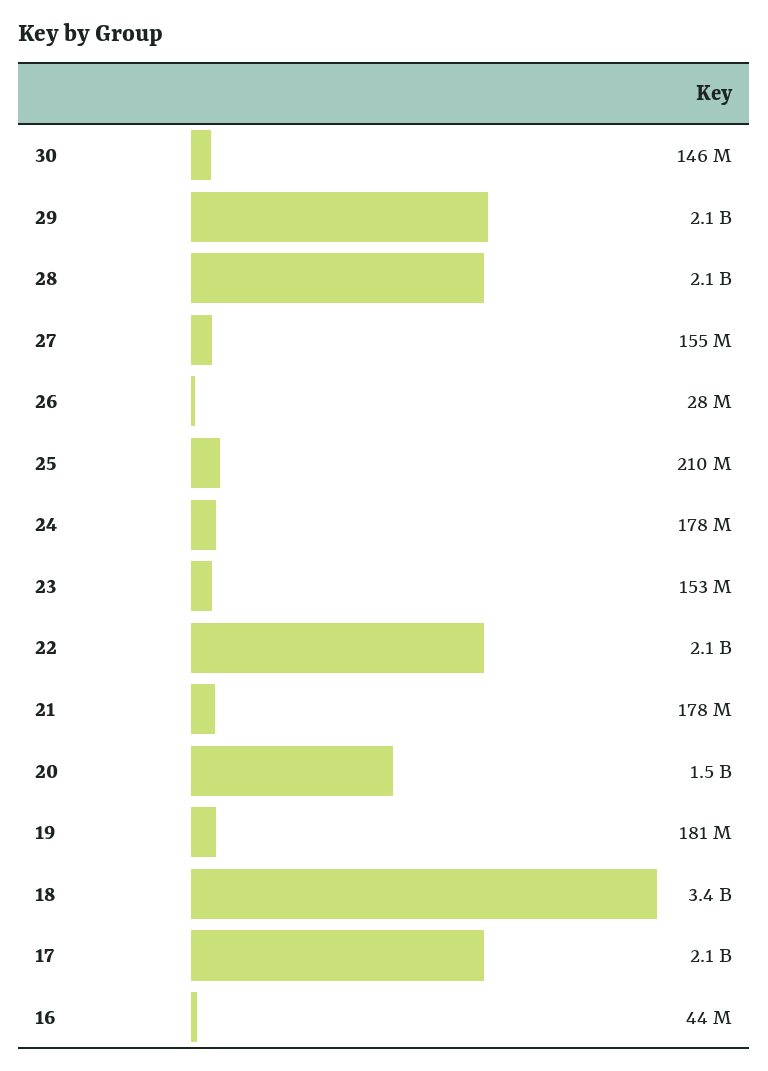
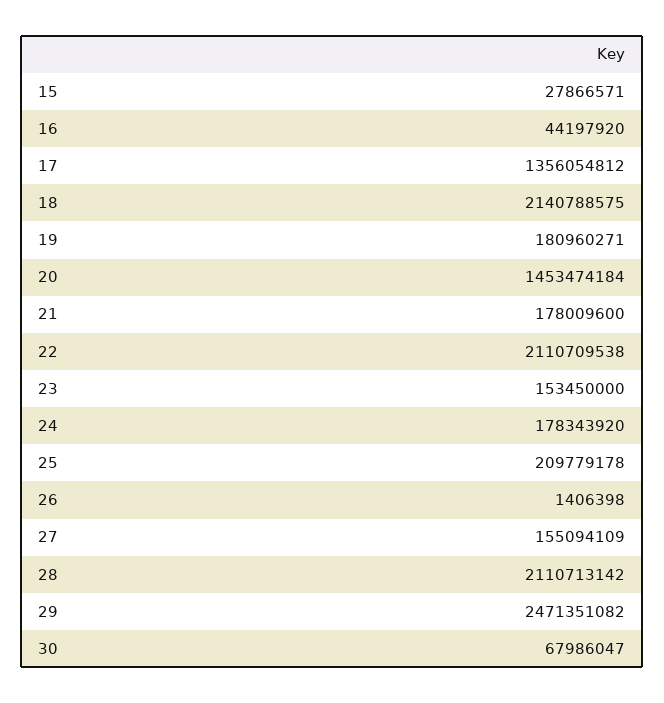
30: 146000000 -> 67986047
29: 2100000000 -> 2471351082
26: 28000000 -> 1406398
18: 3400000000 -> 2140788575
17: 2100000000 -> 1356054812
15: none -> 27866571

